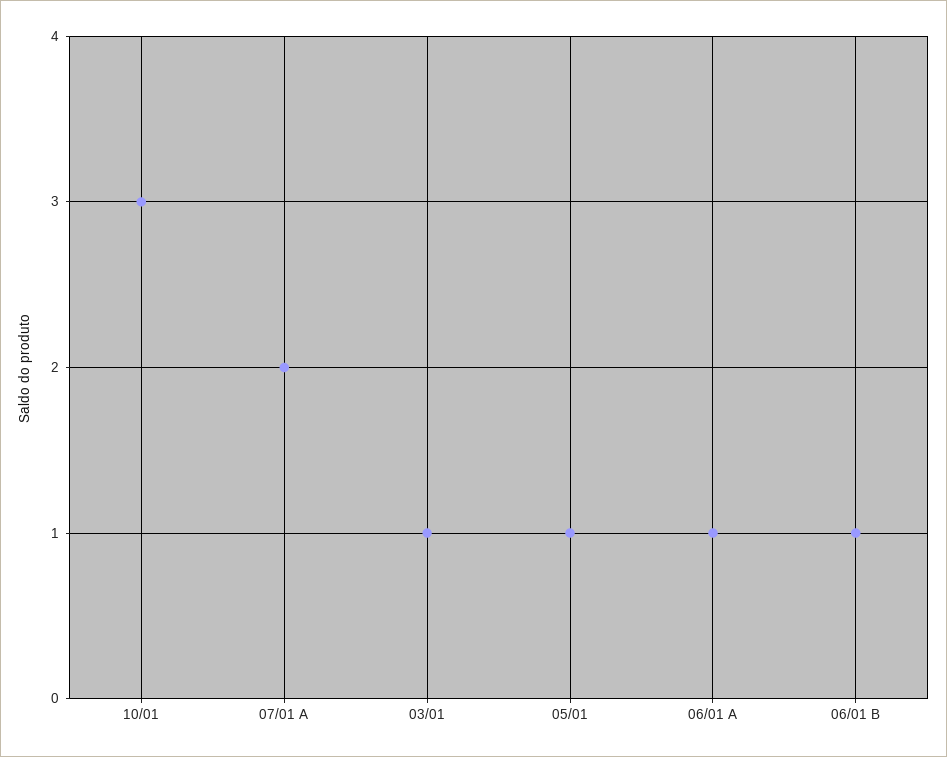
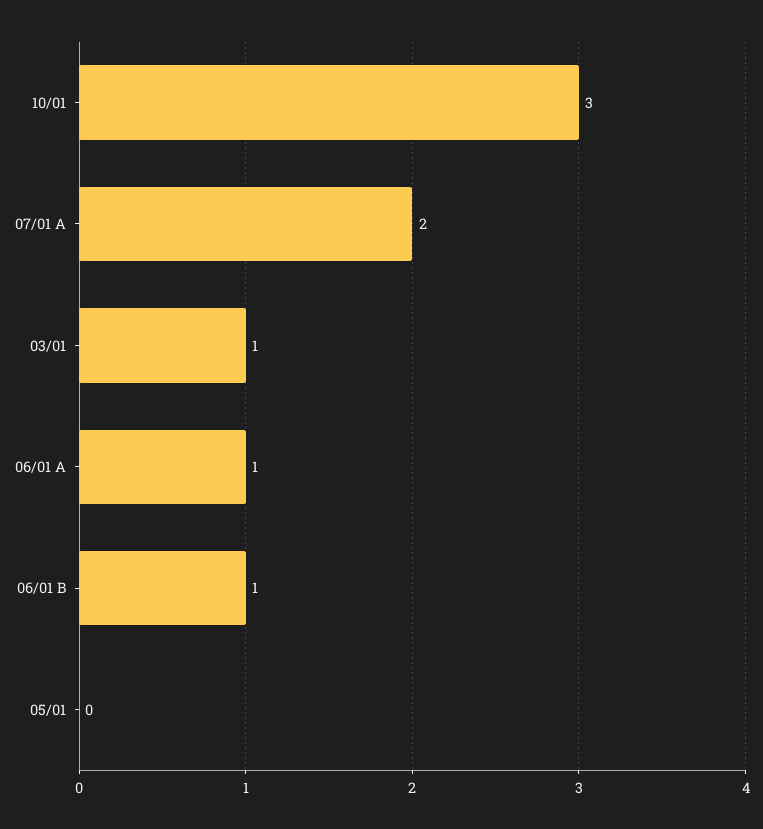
05/01: 1 -> 0

